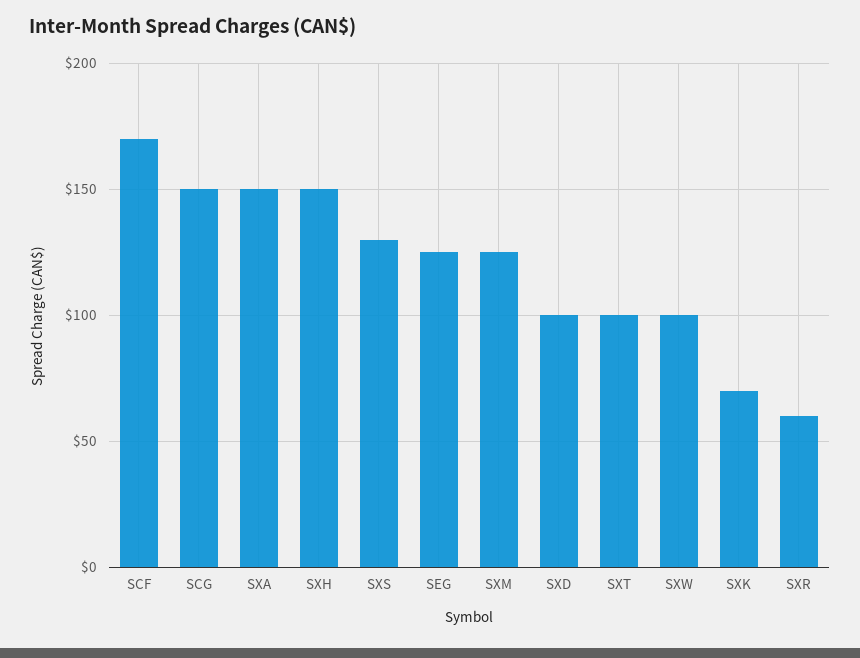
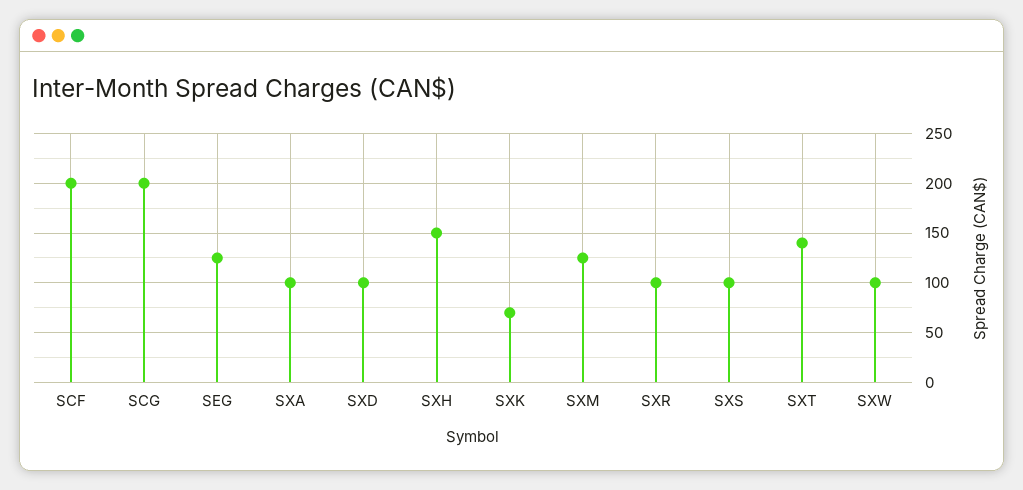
SCF: 170 -> 200
SCG: 150 -> 200
SXA: 150 -> 100
SXS: 130 -> 100
SXT: 100 -> 140
SXR: 60 -> 100

